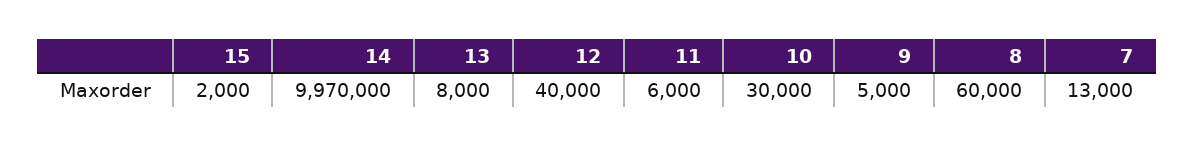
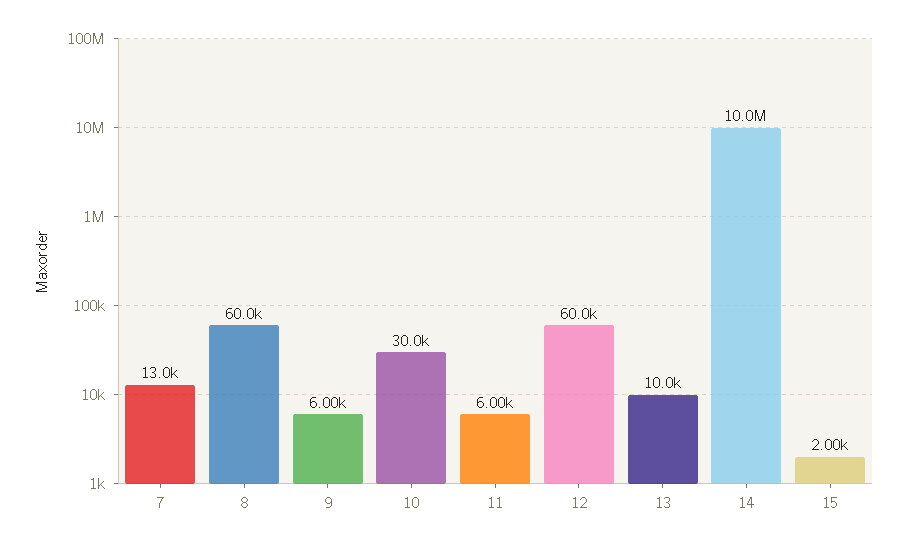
14: 9970000 -> 10000000
13: 8000 -> 10000
12: 40000 -> 60000
9: 5000 -> 6000

